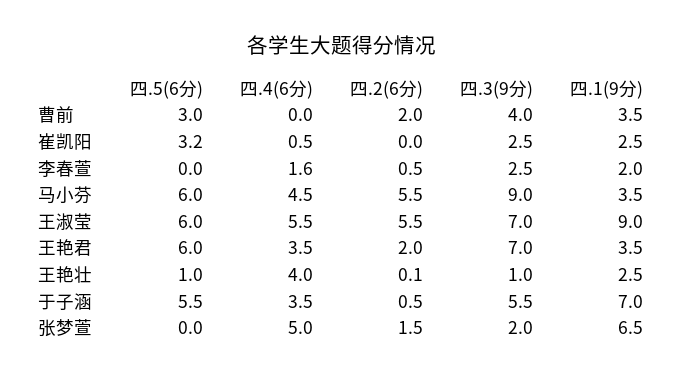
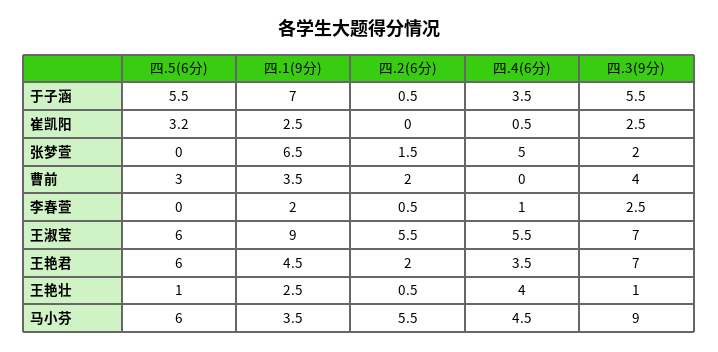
四.4(6分), 李春萱: 1.6 -> 1
四.1(9分), 王艳君: 3.5 -> 4.5
四.2(6分), 王艳壮: 0.1 -> 0.5

